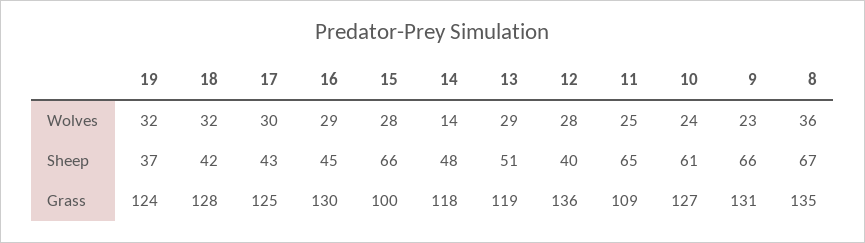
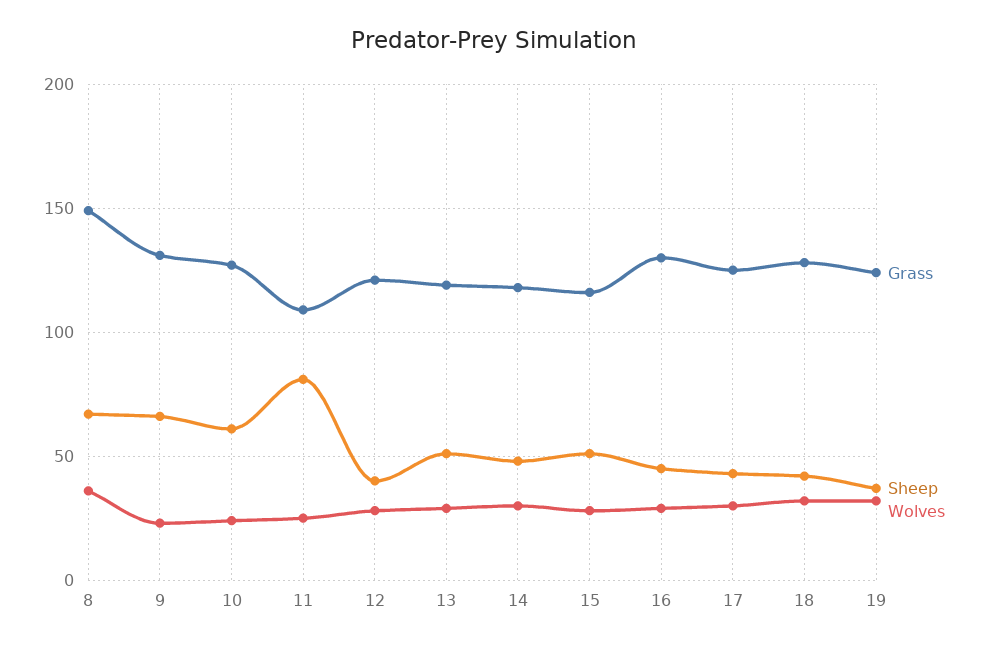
Wolves, 14: 14 -> 30
Sheep, 15: 66 -> 50
Sheep, 11: 65 -> 80
Grass, 15: 100 -> 115
Grass, 12: 136 -> 120
Grass, 8: 135 -> 150

